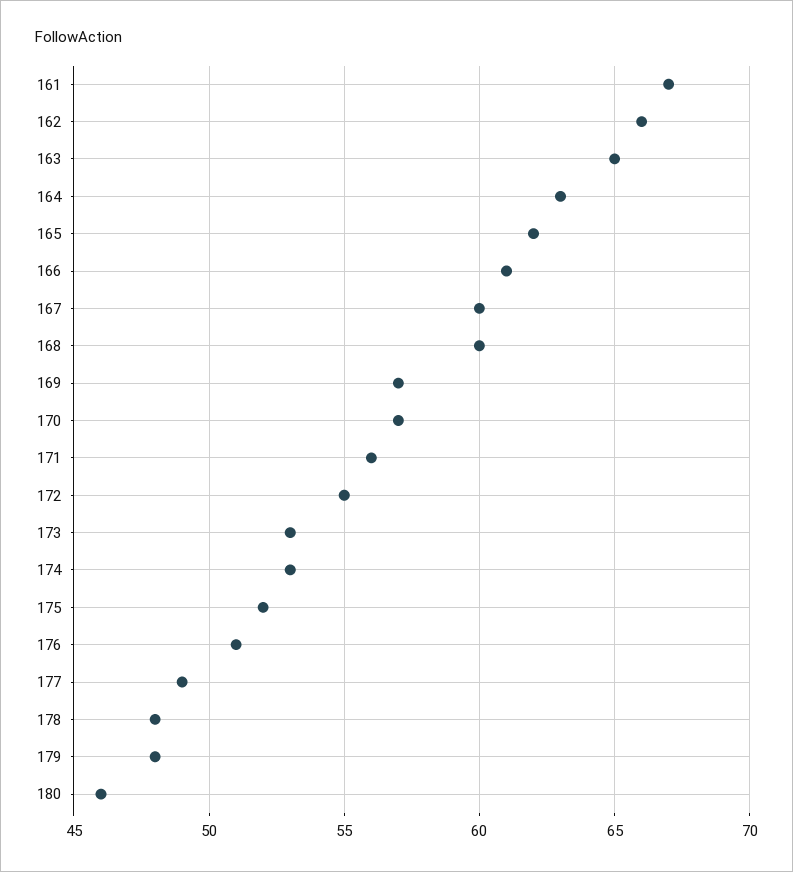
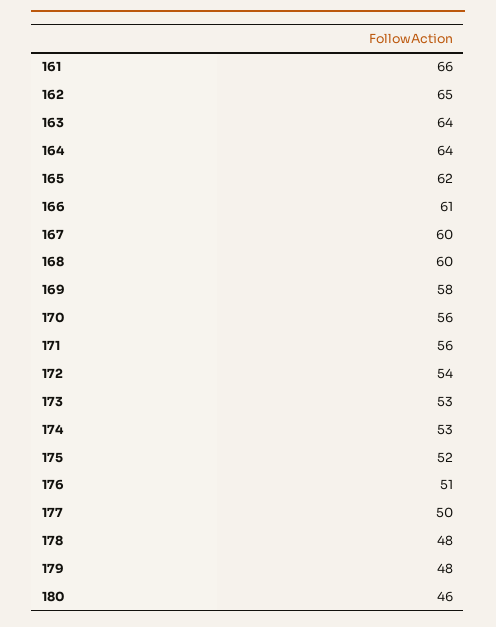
161: 67 -> 66
162: 66 -> 65
163: 65 -> 64
164: 63 -> 64
169: 57 -> 58
170: 57 -> 56
172: 55 -> 54
177: 49 -> 50

